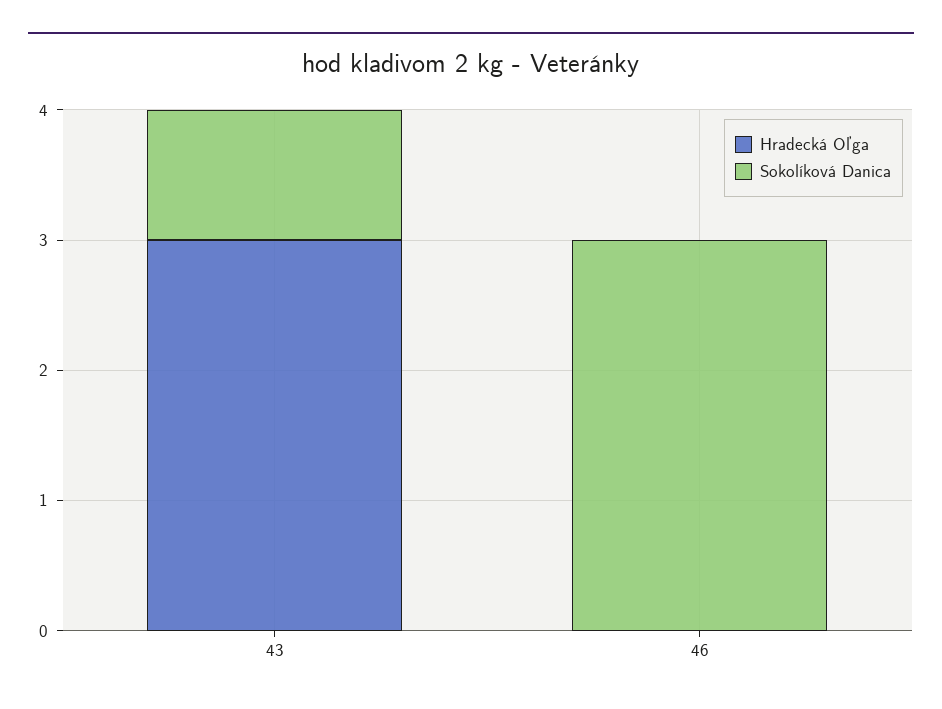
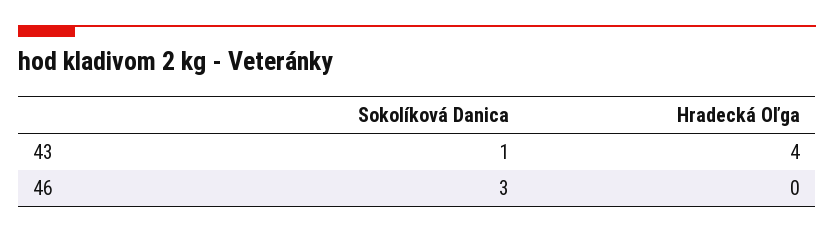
Hradecká Oľga, 43: 3 -> 4

